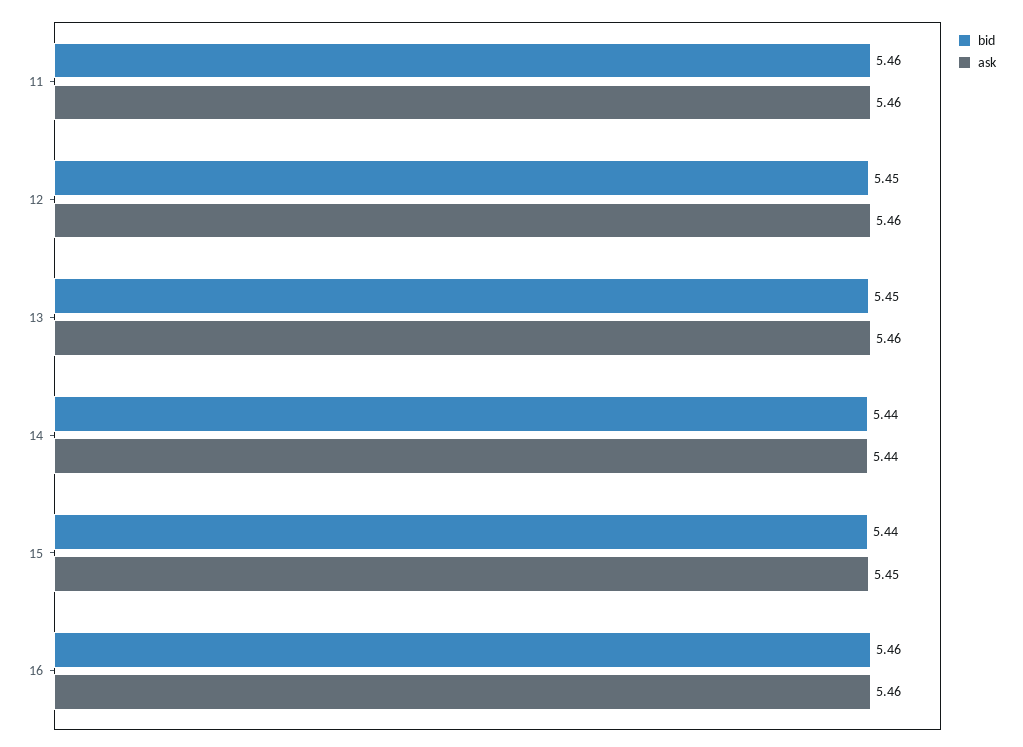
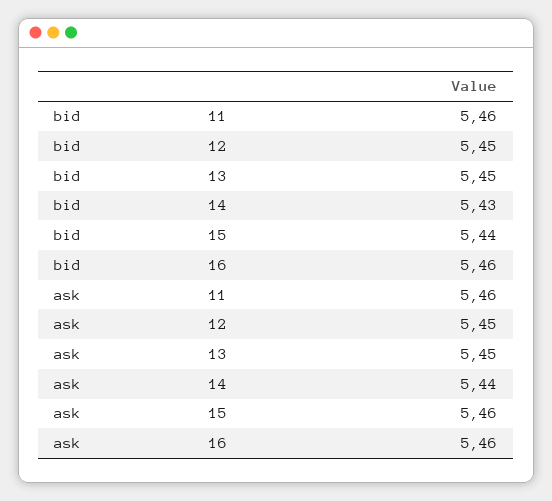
ask, 12: 5.46 -> 5.45
ask, 13: 5.46 -> 5.45
bid, 14: 5.44 -> 5.43
ask, 15: 5.45 -> 5.46

